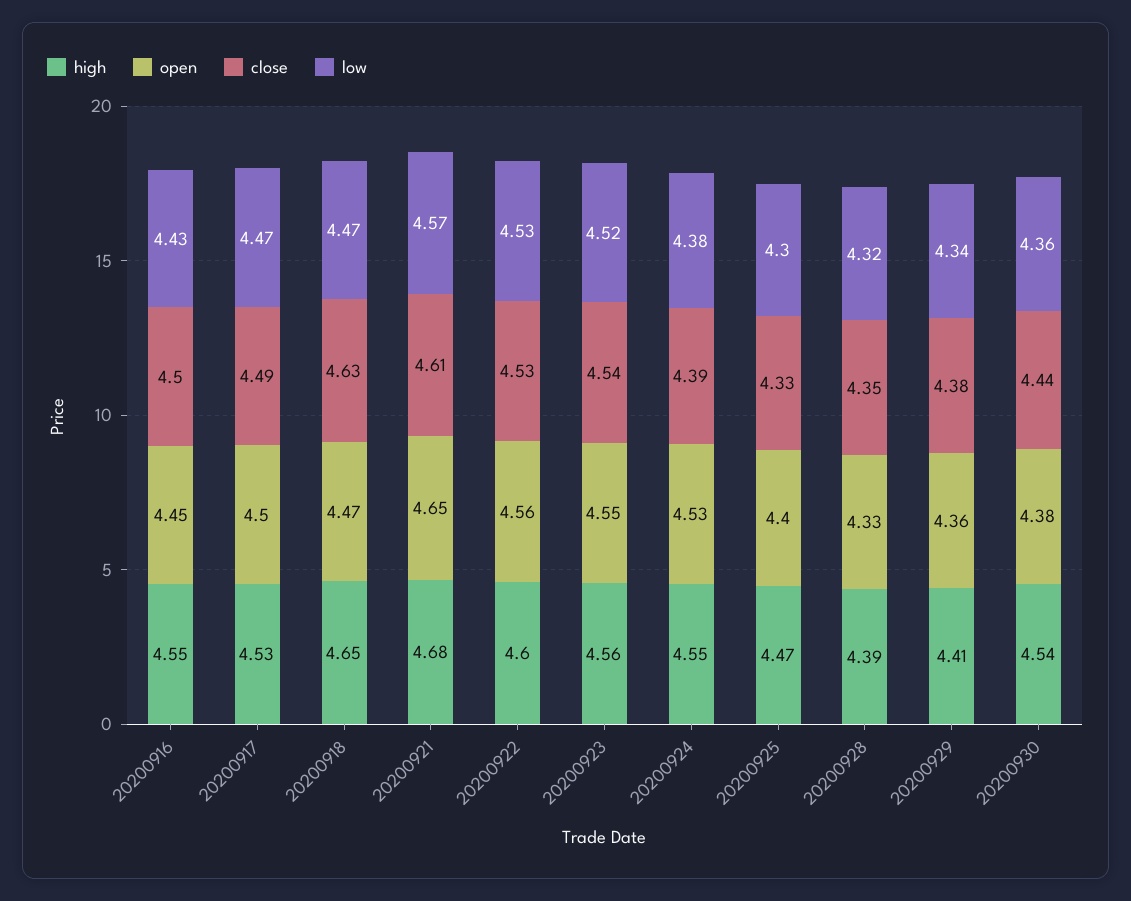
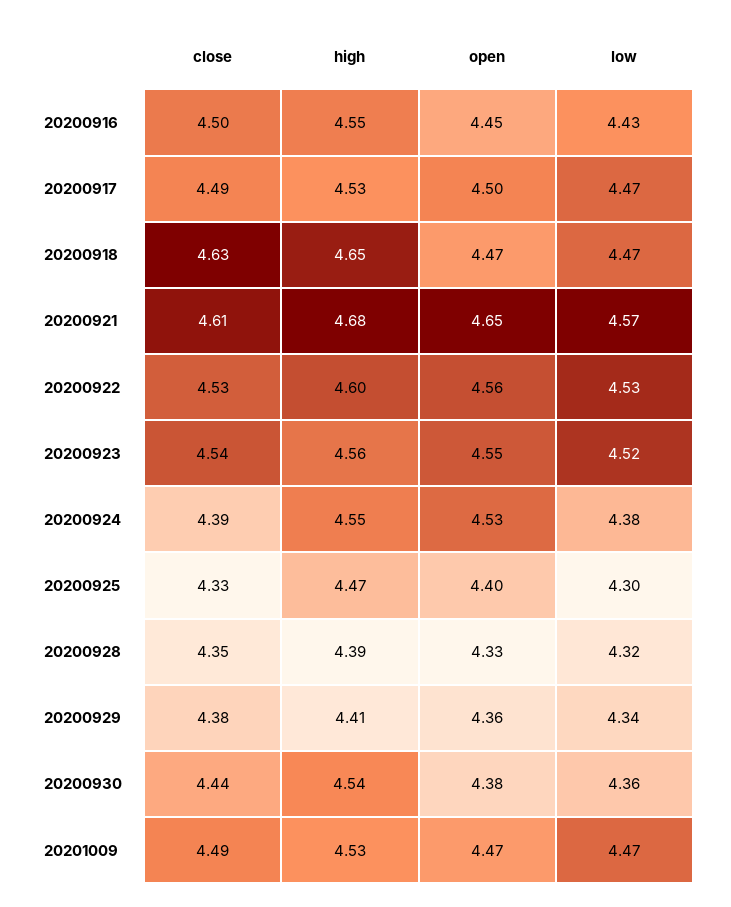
close, 20201009: none -> 4.49
high, 20201009: none -> 4.53
open, 20201009: none -> 4.47
low, 20201009: none -> 4.47

